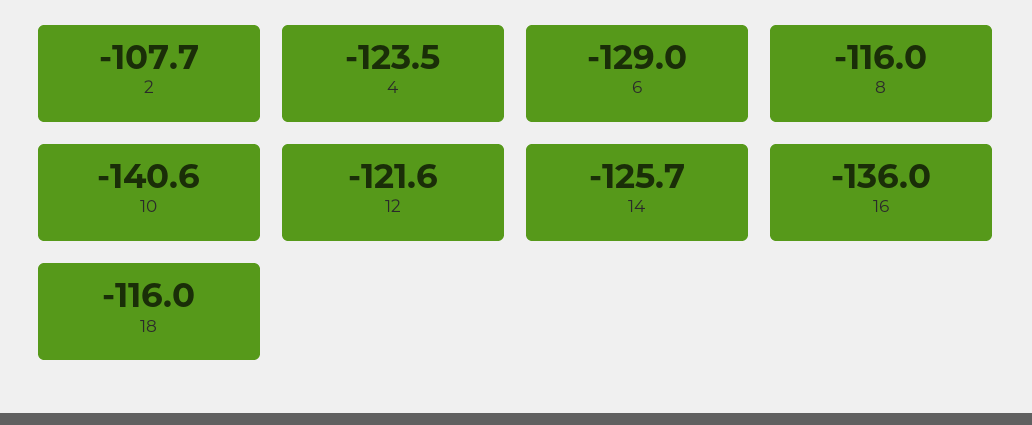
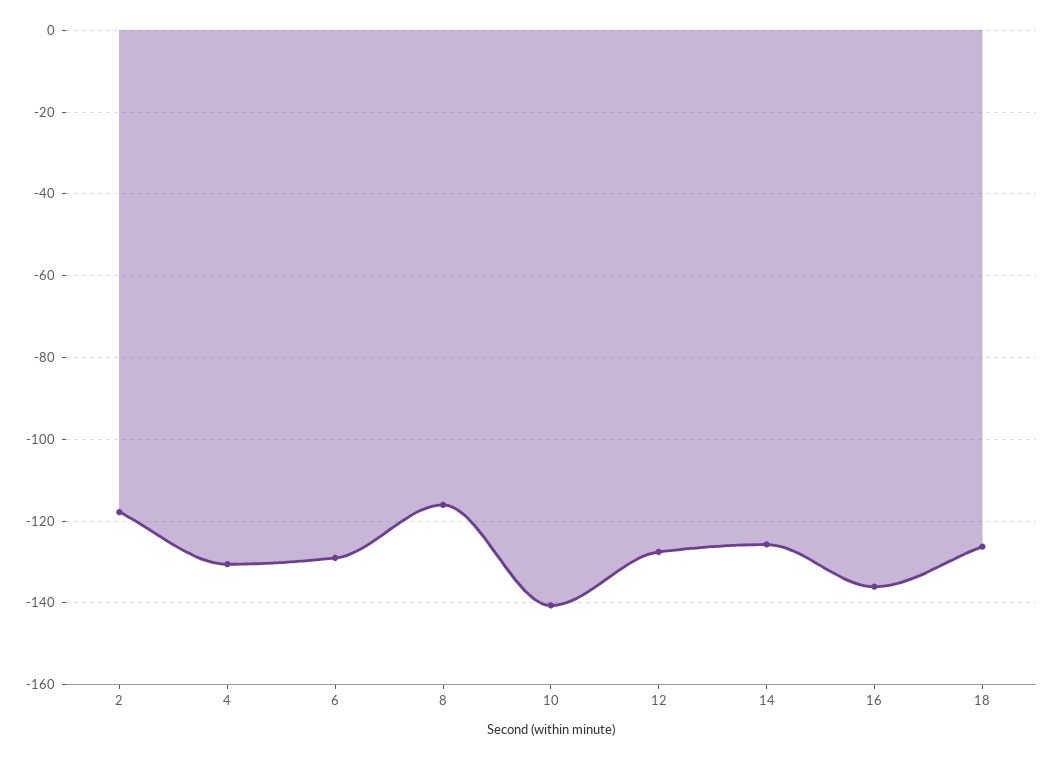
2: -107.7 -> -118
4: -123.5 -> -130
12: -121.6 -> -128
18: -116 -> -126

